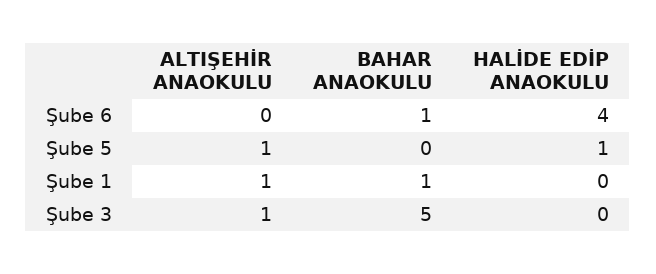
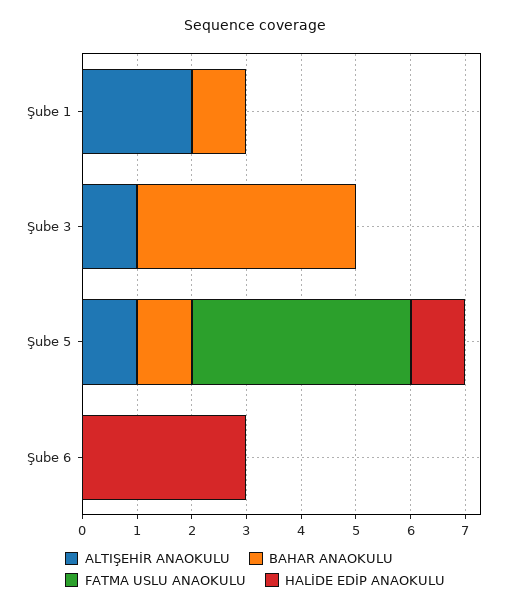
BAHAR ANAOKULU, Şube 6: 1 -> 0
HALİDE EDİP ANAOKULU, Şube 6: 4 -> 3
BAHAR ANAOKULU, Şube 5: 0 -> 1
ALTIŞEHİR ANAOKULU, Şube 1: 1 -> 2
BAHAR ANAOKULU, Şube 3: 5 -> 4
FATMA USLU ANAOKULU, Şube 1: none -> 0
FATMA USLU ANAOKULU, Şube 3: none -> 0
FATMA USLU ANAOKULU, Şube 5: none -> 4
FATMA USLU ANAOKULU, Şube 6: none -> 0

